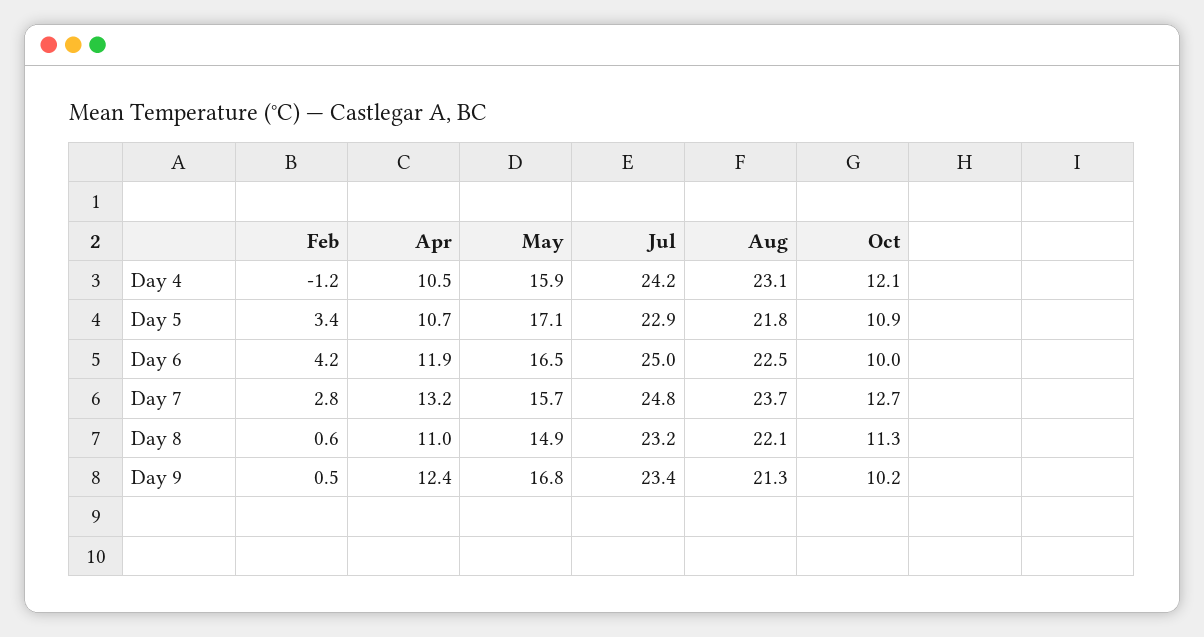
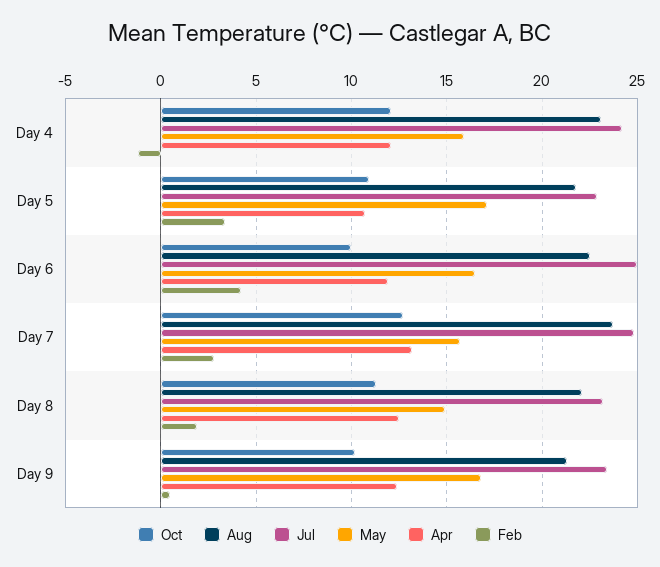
Apr, Day 4: 10.5 -> 12
Feb, Day 8: 0.6 -> 2
Apr, Day 8: 11 -> 12.5

